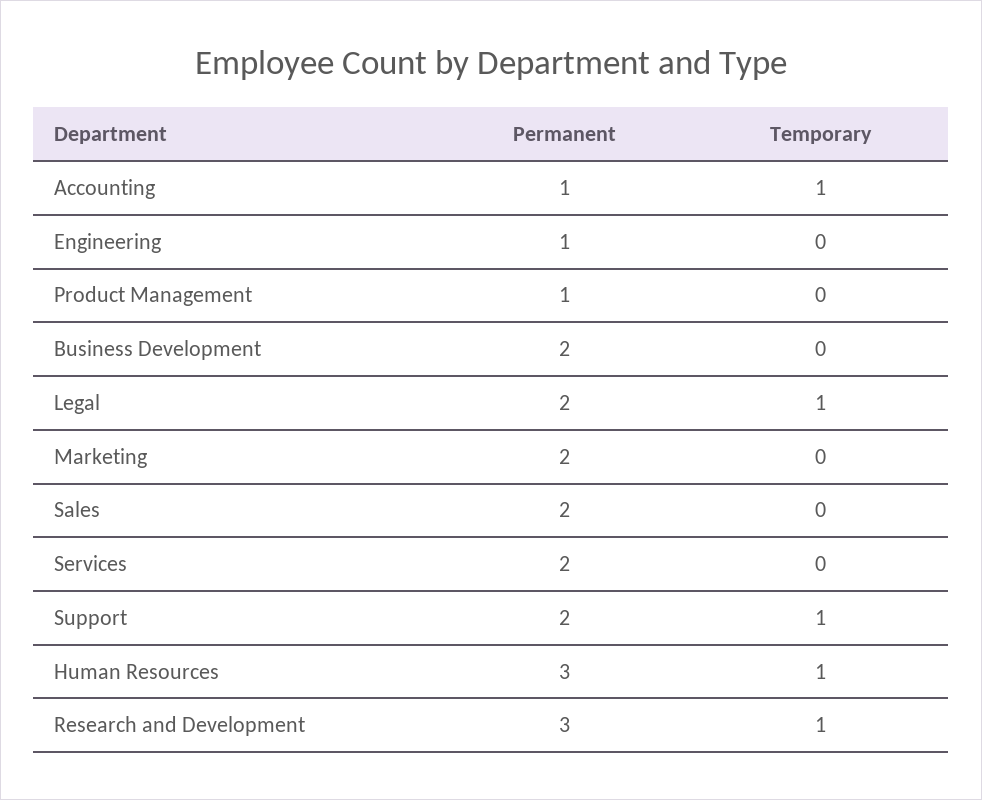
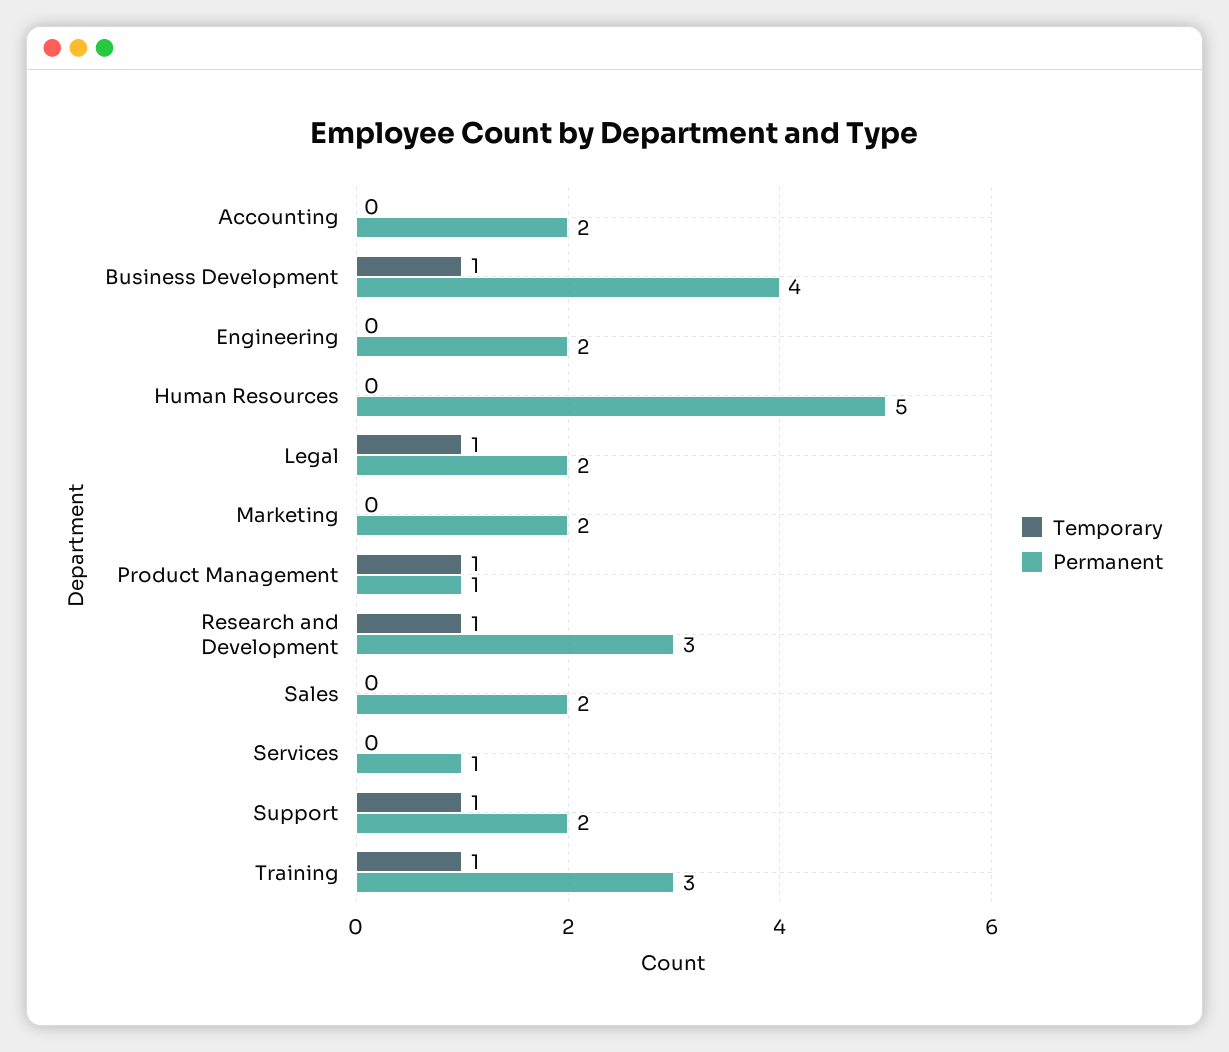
Permanent, Accounting: 1 -> 2
Temporary, Accounting: 1 -> 0
Permanent, Engineering: 1 -> 2
Temporary, Product Management: 0 -> 1
Permanent, Business Development: 2 -> 4
Temporary, Business Development: 0 -> 1
Permanent, Services: 2 -> 1
Permanent, Human Resources: 3 -> 5
Temporary, Human Resources: 1 -> 0
Temporary, Training: none -> 1
Permanent, Training: none -> 3

